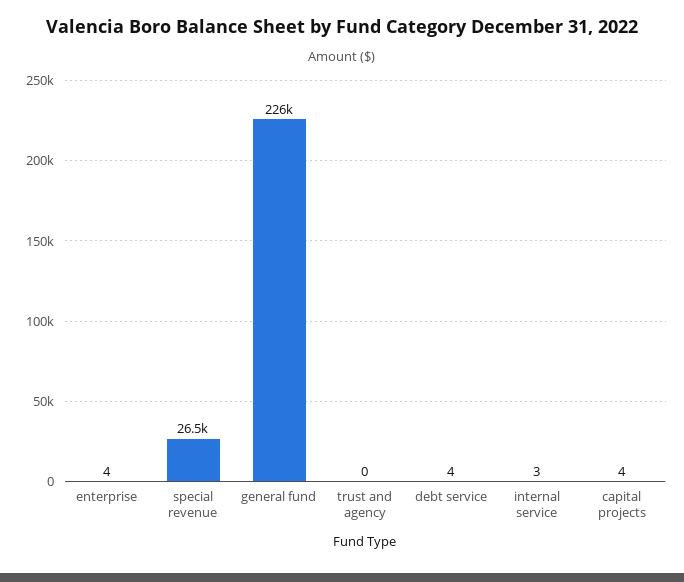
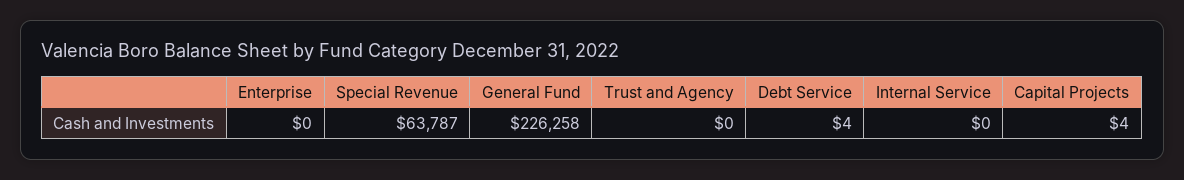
enterprise: 4 -> 0
special revenue: 26500 -> 63787
internal service: 3 -> 0

